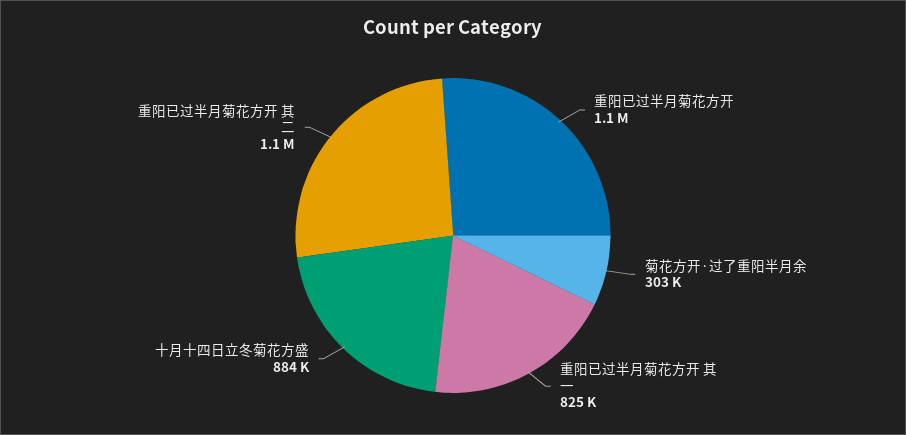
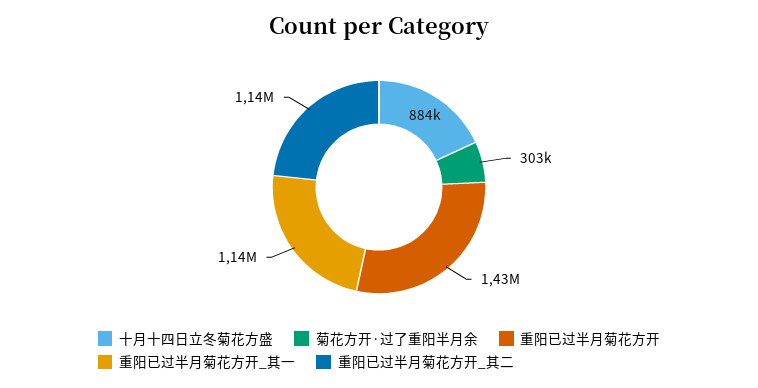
重阳已过半月菊花方开: 1100000 -> 1430000
重阳已过半月菊花方开 其一: 825000 -> 1140000

